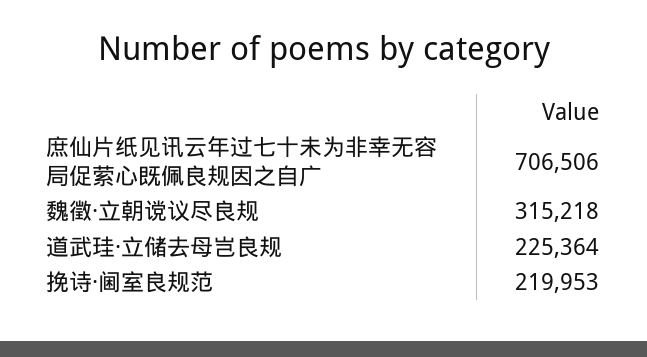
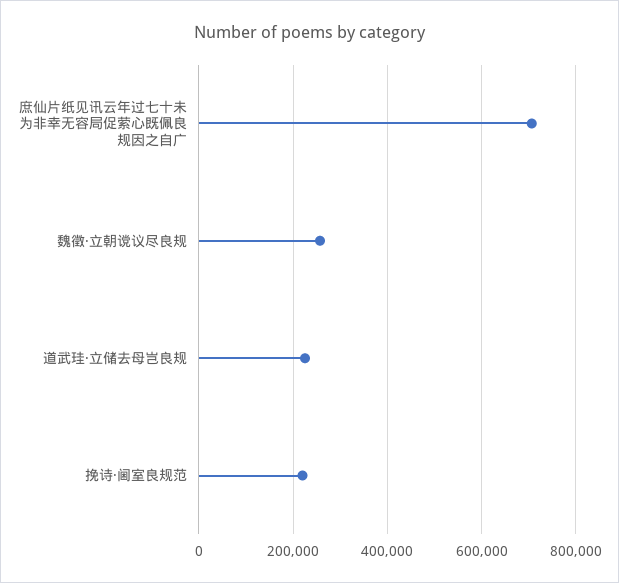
魏徵·立朝谠议尽良规: 315218 -> 260000

